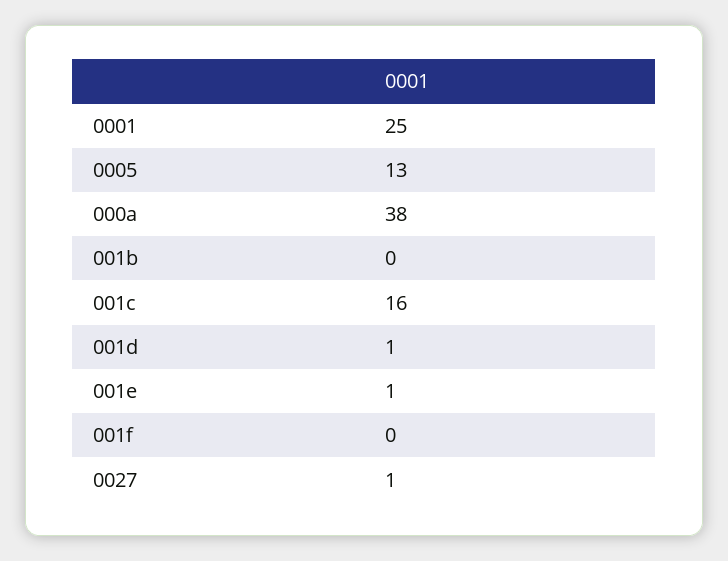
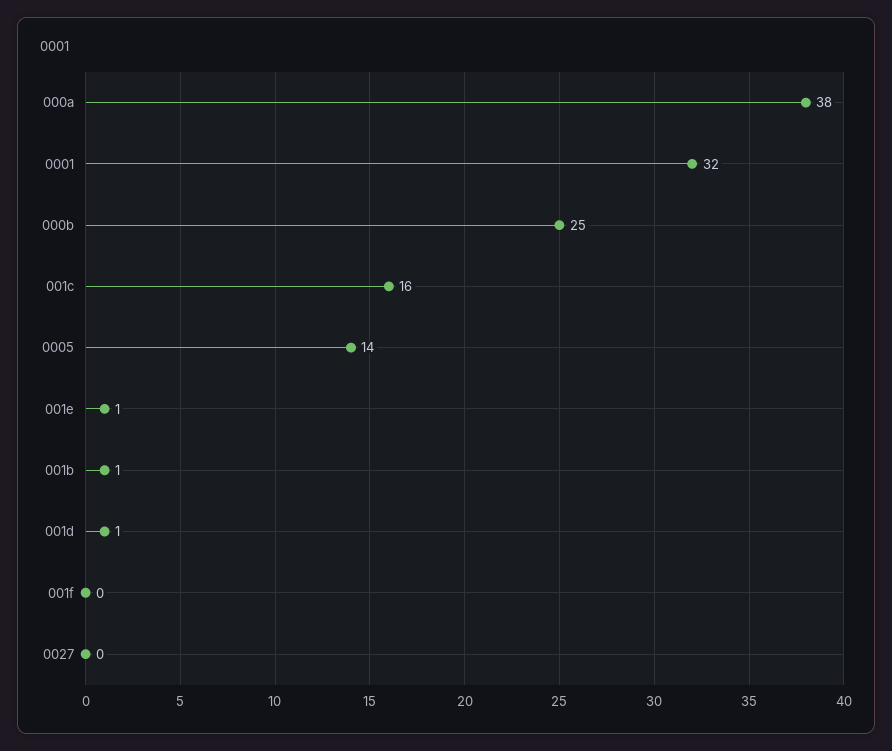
0001: 25 -> 32
0005: 13 -> 14
001b: 0 -> 1
0027: 1 -> 0
000b: none -> 25

